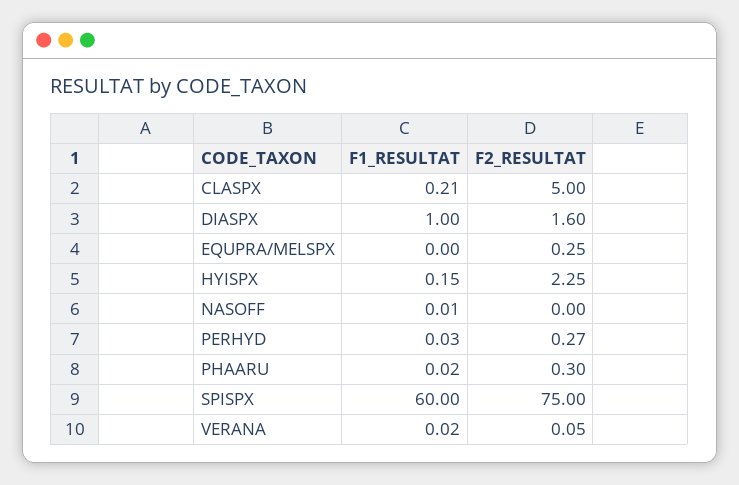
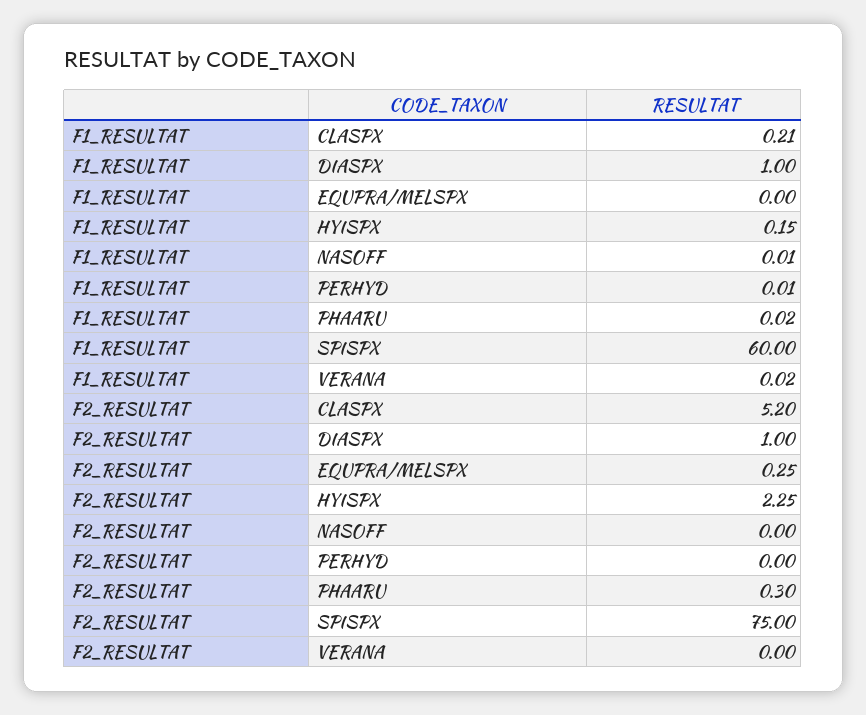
F2_RESULTAT, CLASPX: 5 -> 5.2
F2_RESULTAT, DIASPX: 1.6 -> 1
F1_RESULTAT, PERHYD: 0.03 -> 0.01
F2_RESULTAT, PERHYD: 0.27 -> 0
F2_RESULTAT, VERANA: 0.05 -> 0

